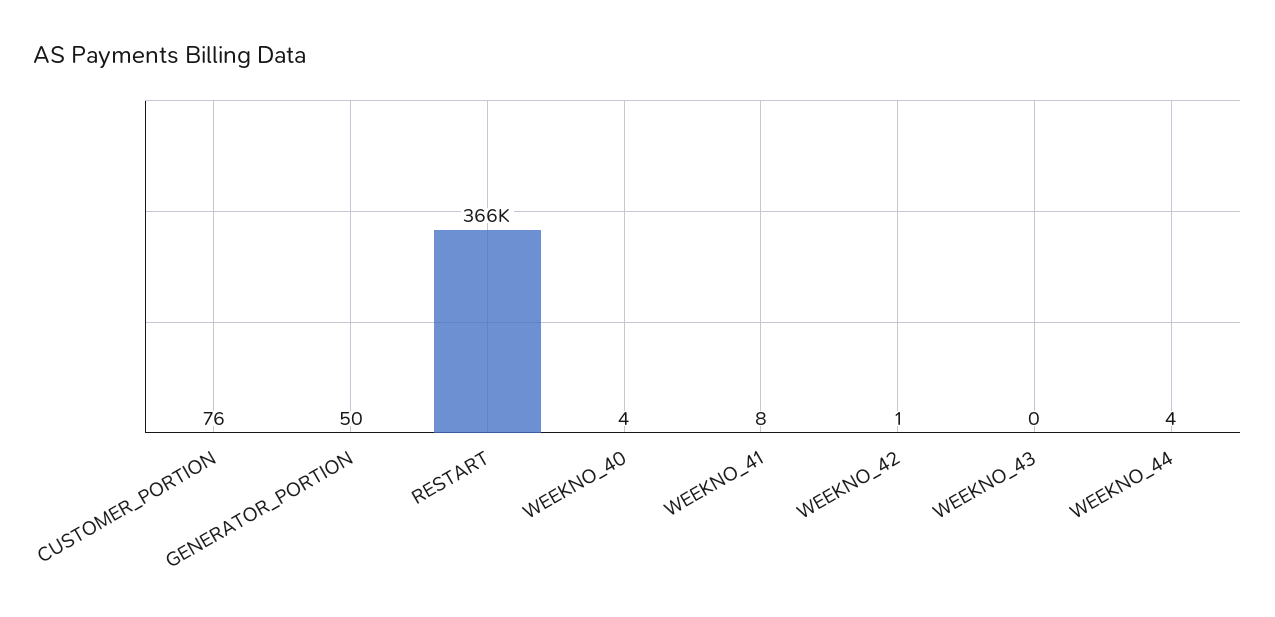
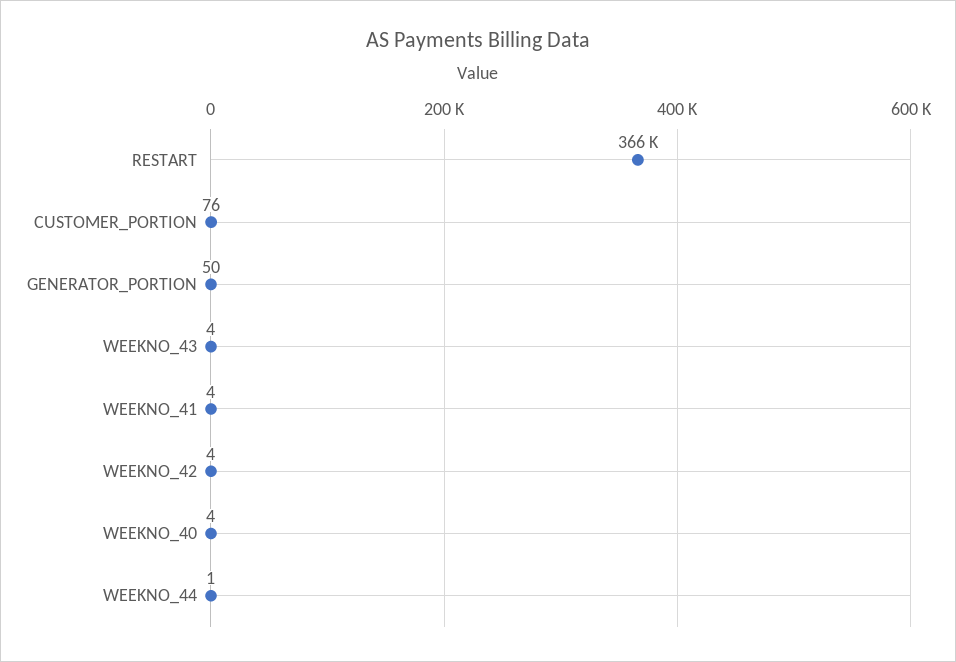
WEEKNO_41: 8 -> 4
WEEKNO_42: 1 -> 4
WEEKNO_43: 0 -> 4
WEEKNO_44: 4 -> 1

